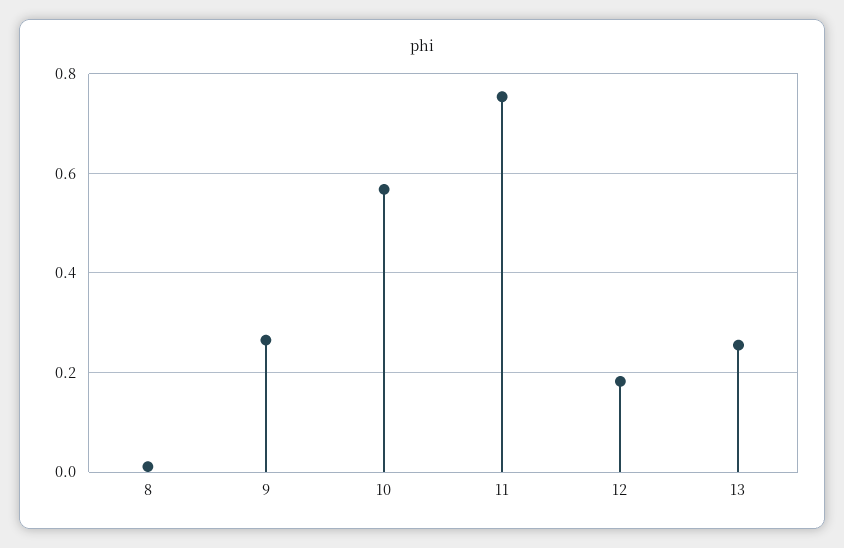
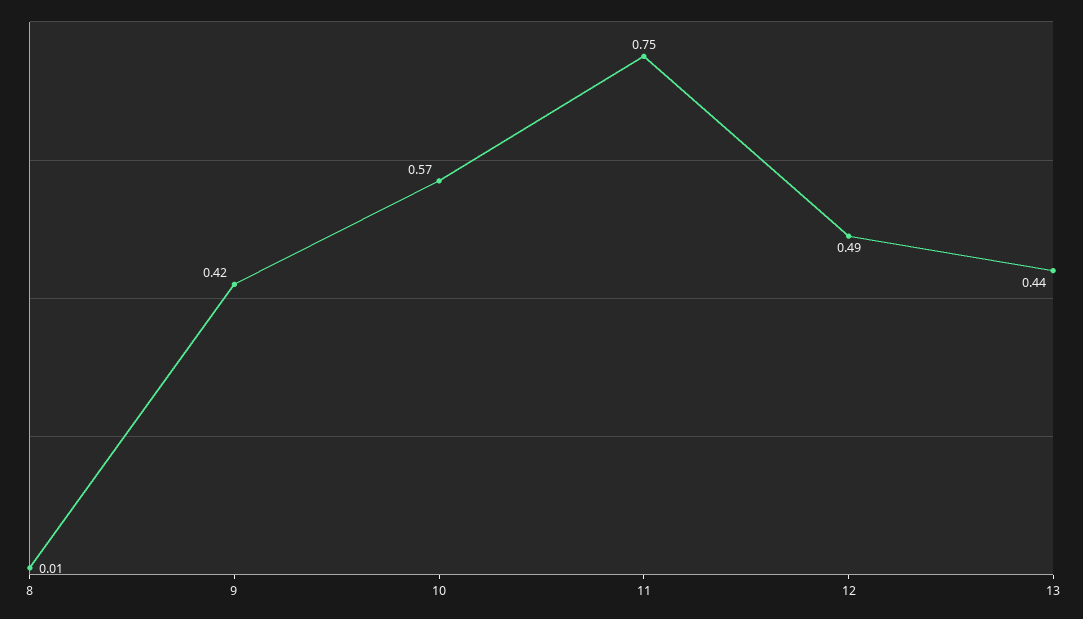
9: 0.26 -> 0.42
12: 0.18 -> 0.49
13: 0.26 -> 0.44

